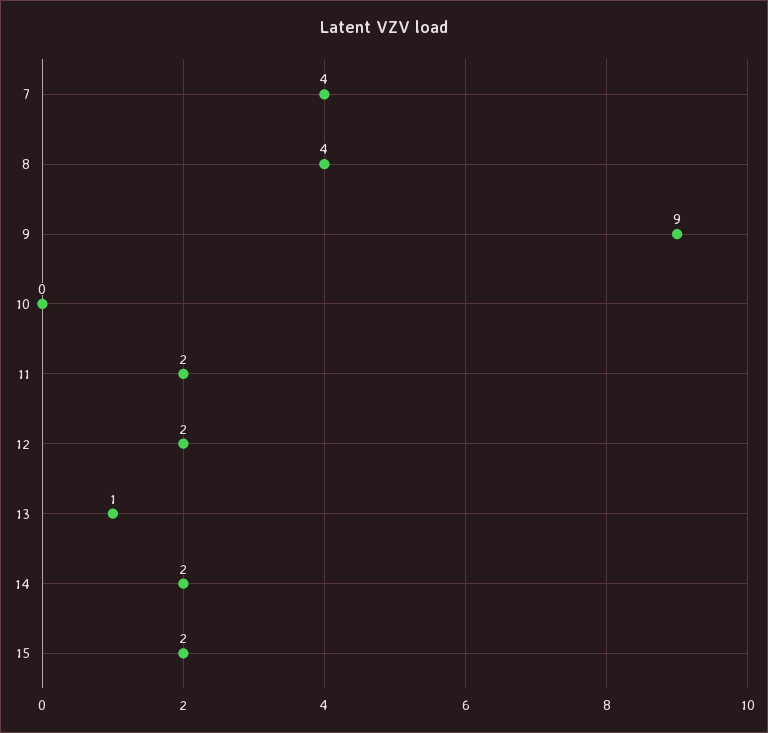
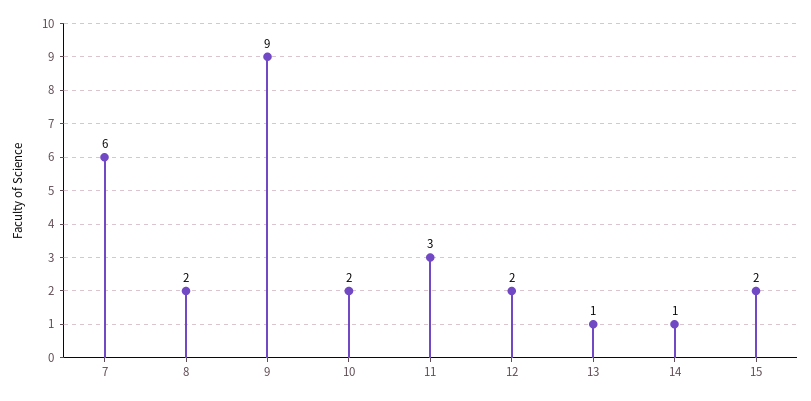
7: 4 -> 6
8: 4 -> 2
10: 0 -> 2
11: 2 -> 3
14: 2 -> 1

